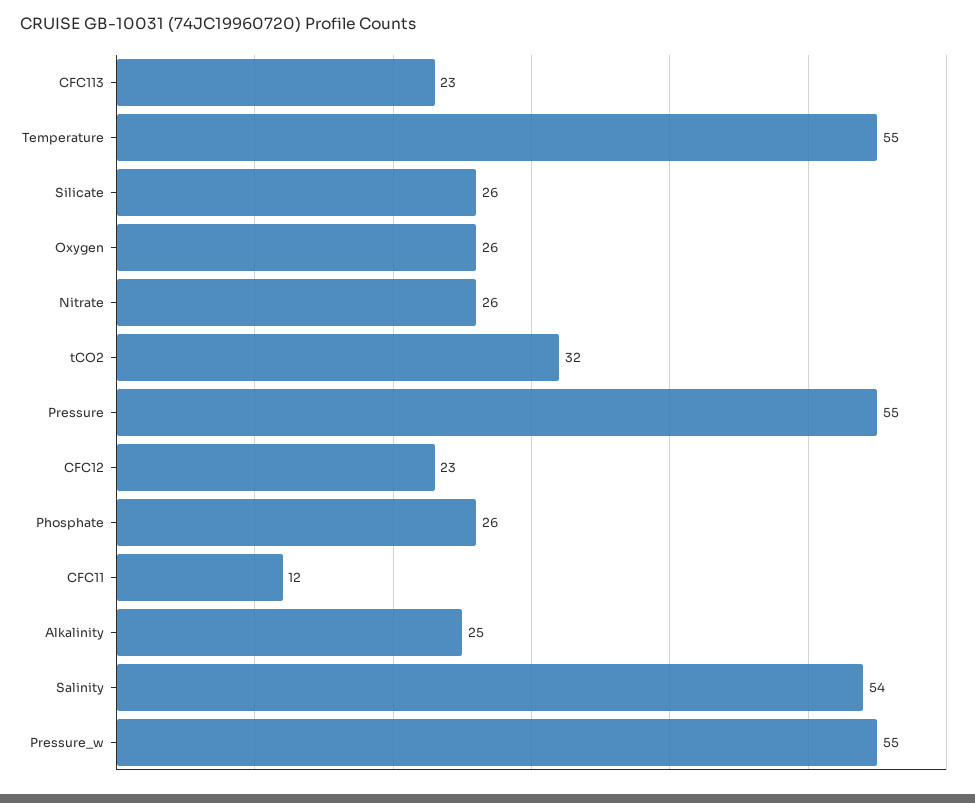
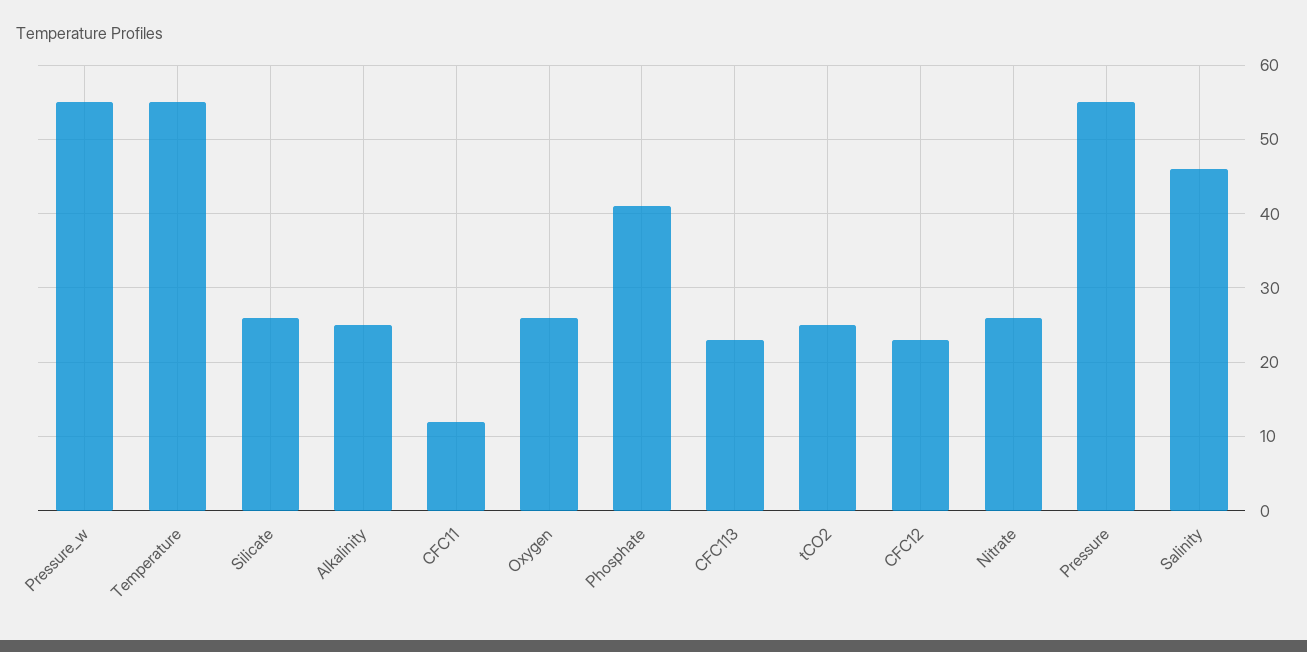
tCO2: 32 -> 25
Phosphate: 26 -> 41
Salinity: 54 -> 46

